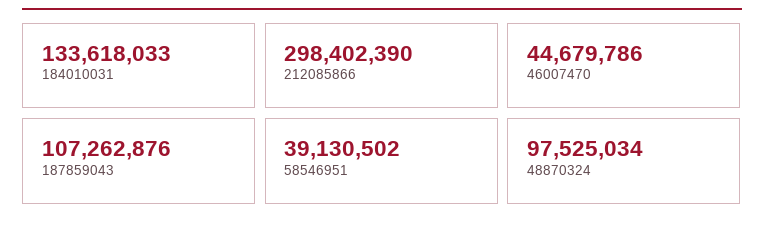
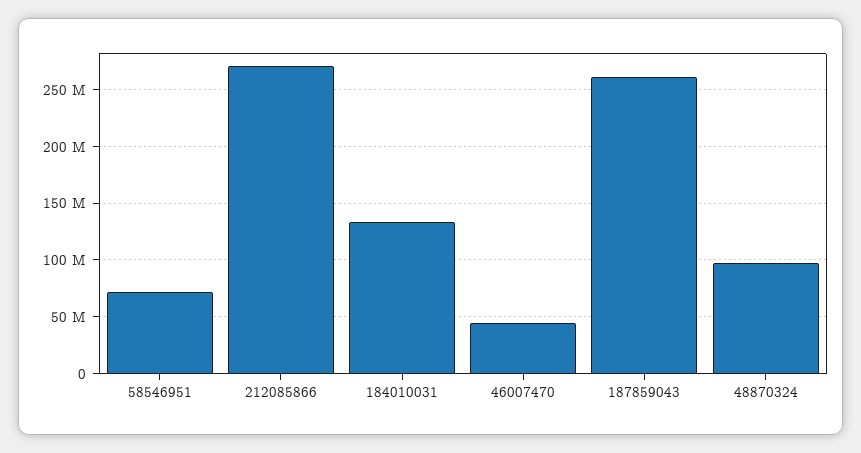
212085866: 298402390 -> 270000000
187859043: 107262876 -> 260000000
58546951: 39130502 -> 70000000

